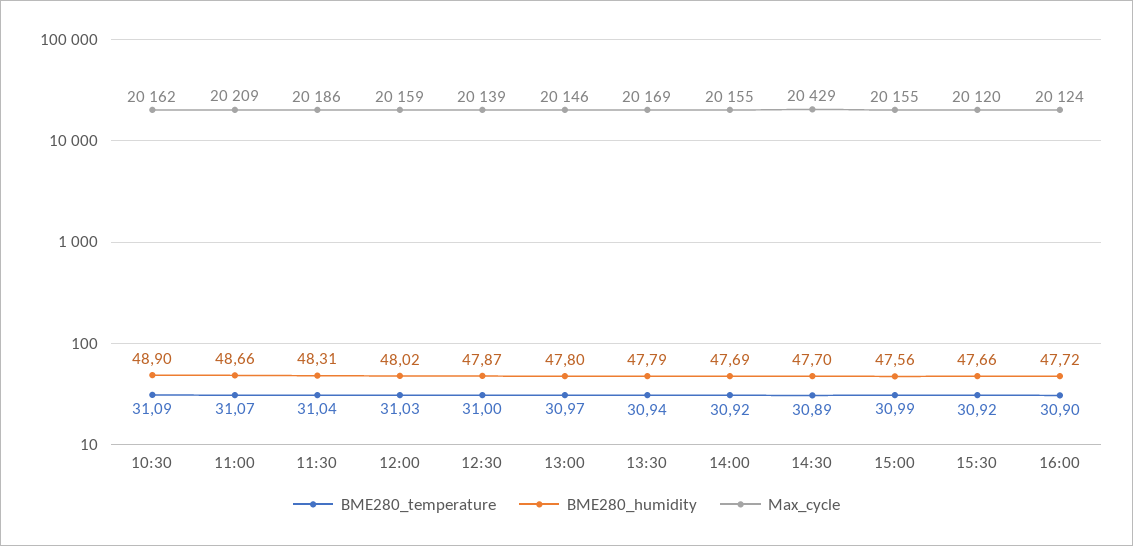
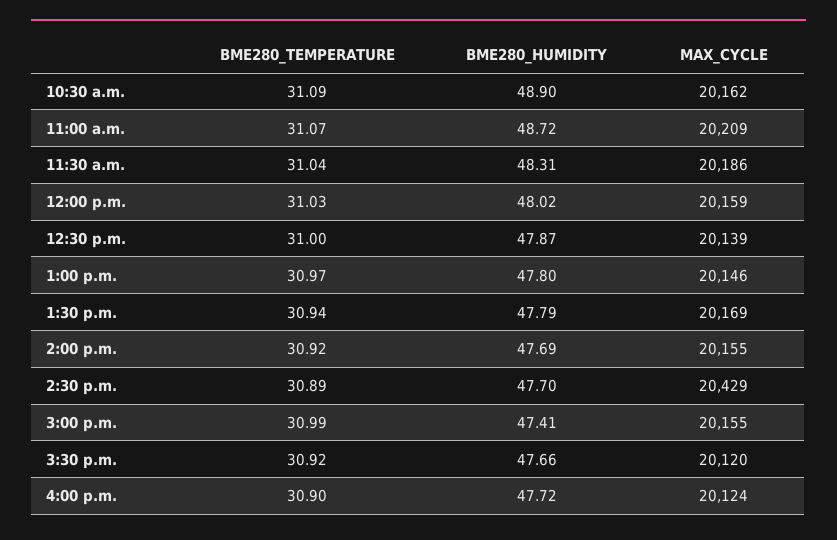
BME280_humidity, 11:00: 48.66 -> 48.72
BME280_humidity, 15:00: 47.56 -> 47.41

